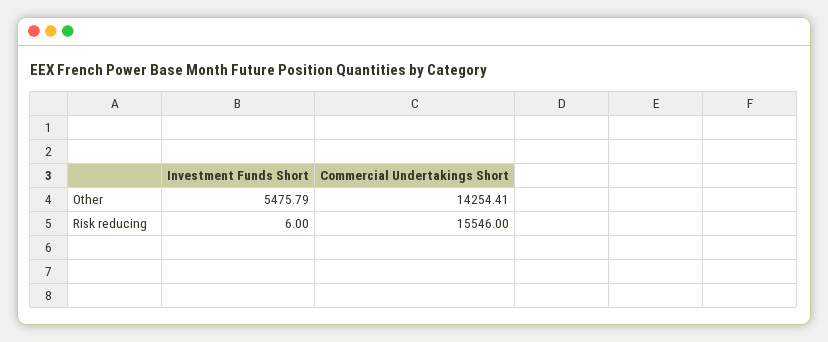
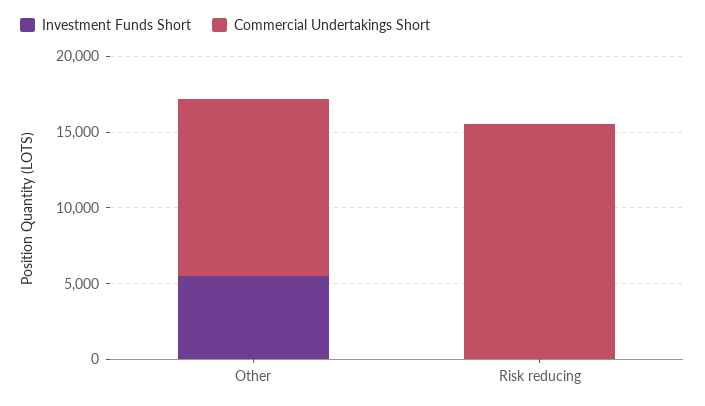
Commercial Undertakings Short, Other: 14254.41 -> 12000

